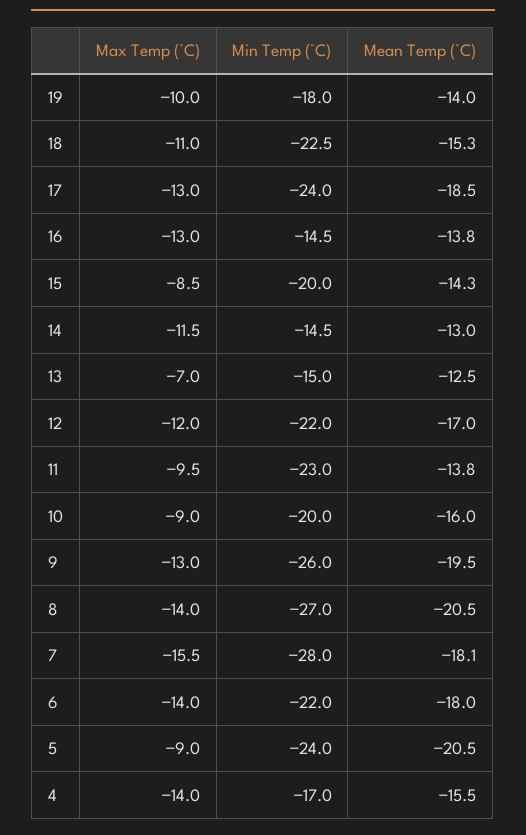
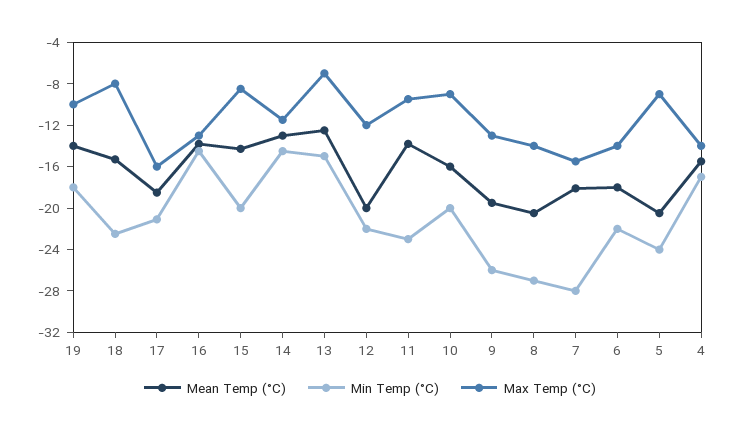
Max Temp (°C), 18: -11 -> -8
Max Temp (°C), 17: -13 -> -16
Min Temp (°C), 17: -24 -> -21
Mean Temp (°C), 12: -17 -> -20

